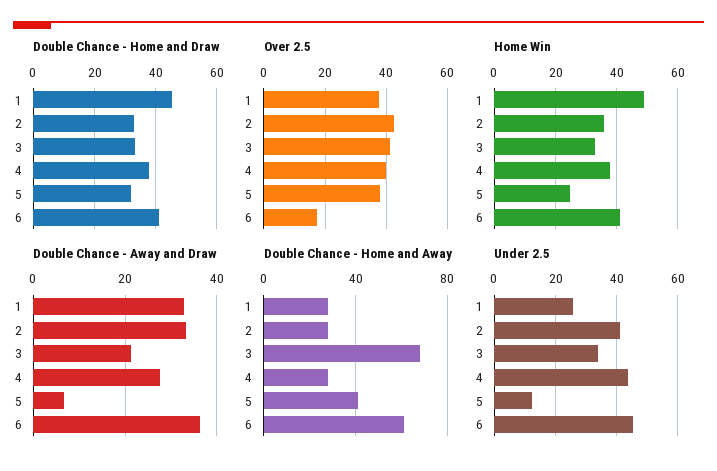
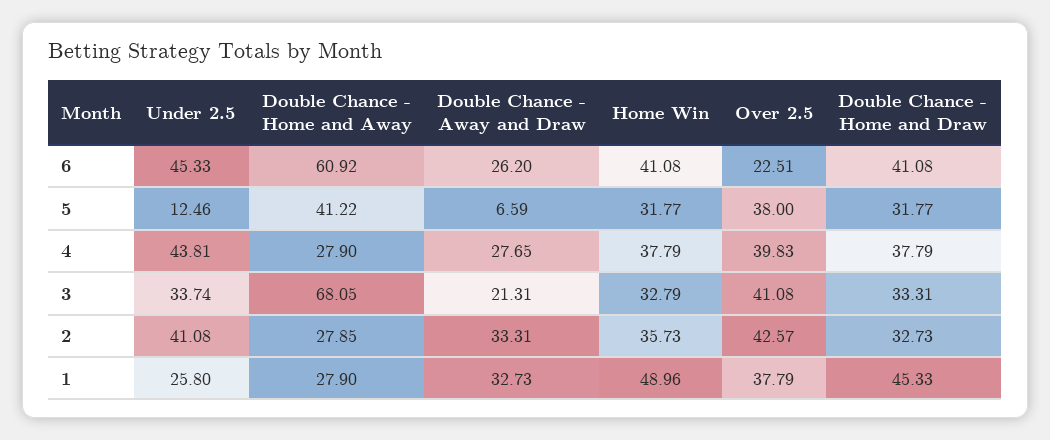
Over 2.5, 6: 18 -> 22.51
Home Win, 5: 24 -> 31.77
Double Chance - Away and Draw, 6: 36 -> 26.2

